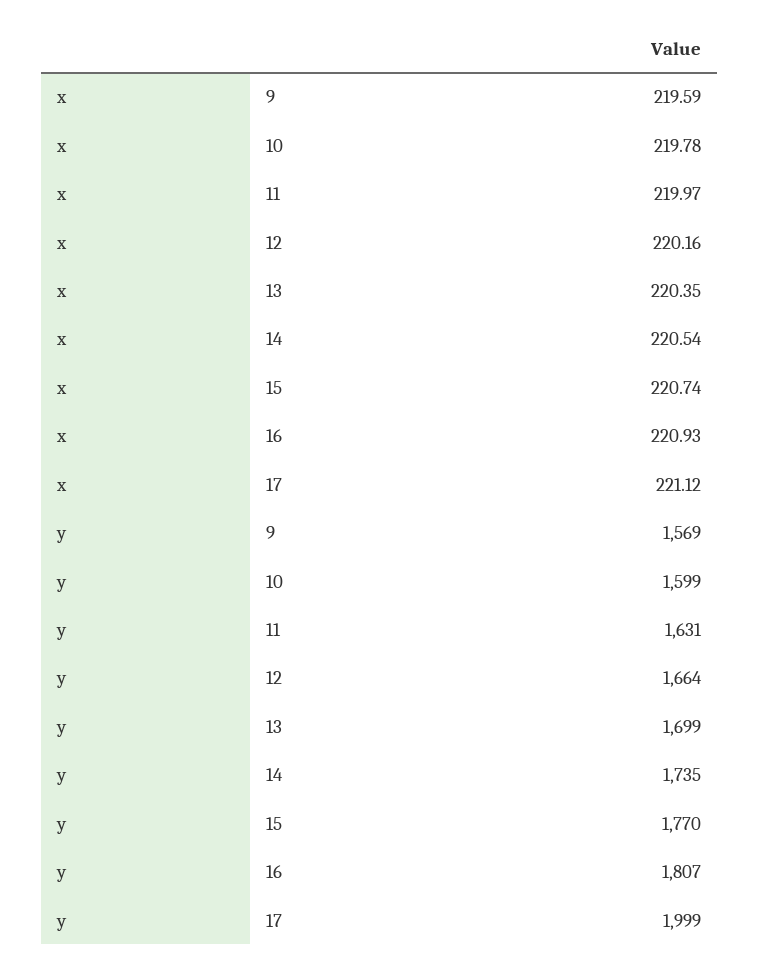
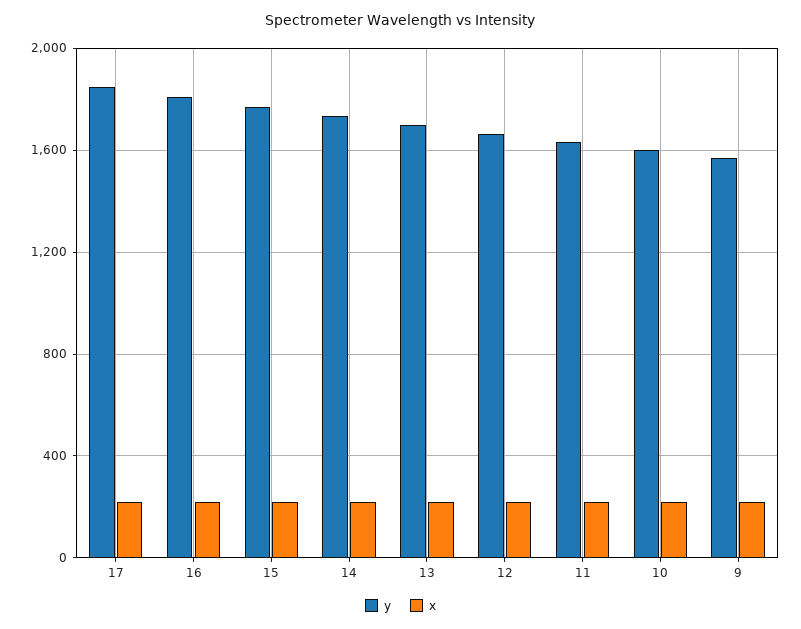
y, 17: 1999 -> 1850

